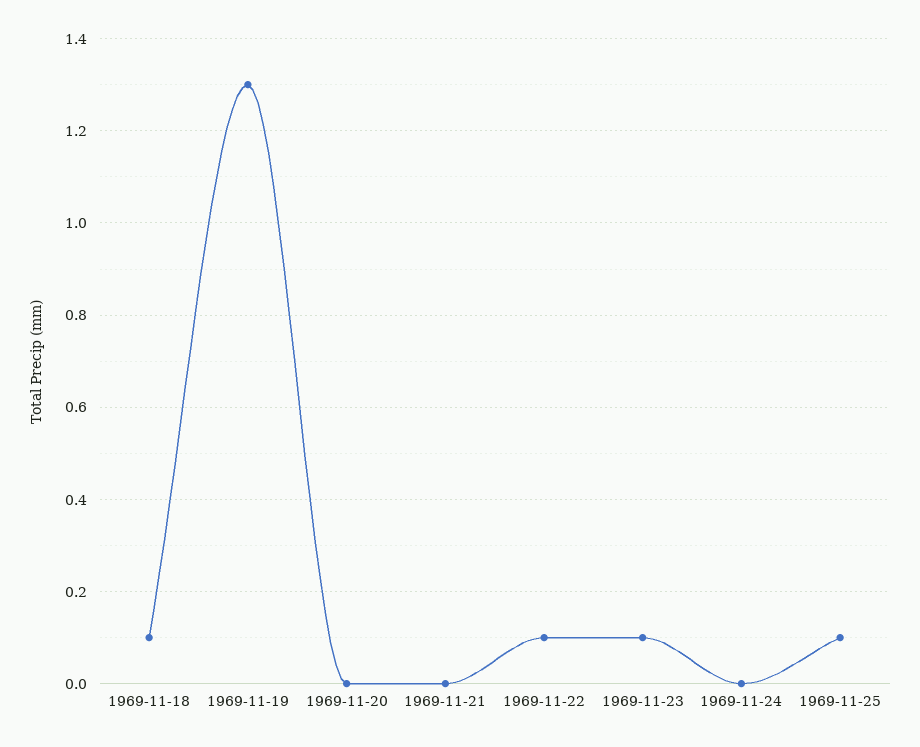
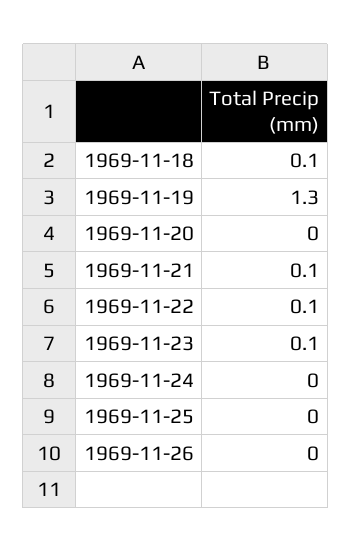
1969-11-21: 0 -> 0.1
1969-11-25: 0.1 -> 0
1969-11-26: none -> 0

